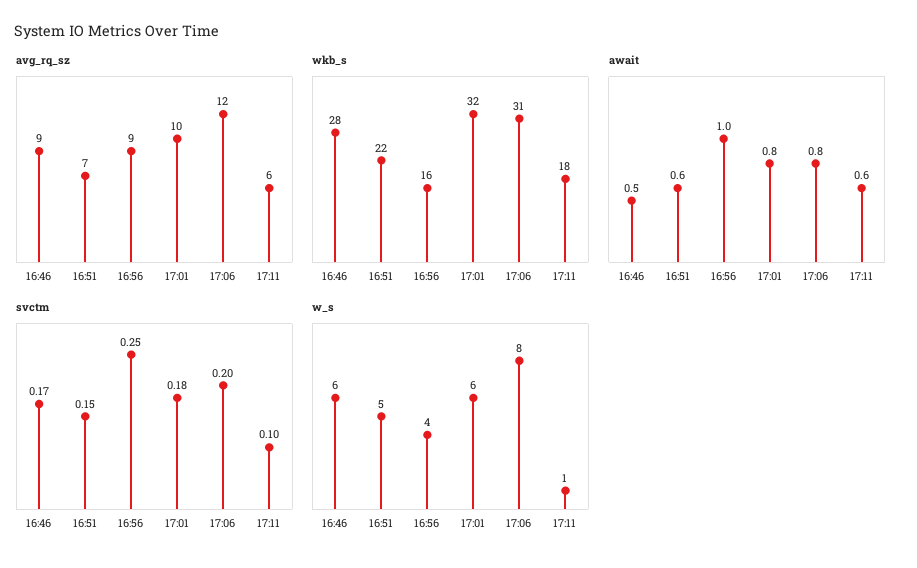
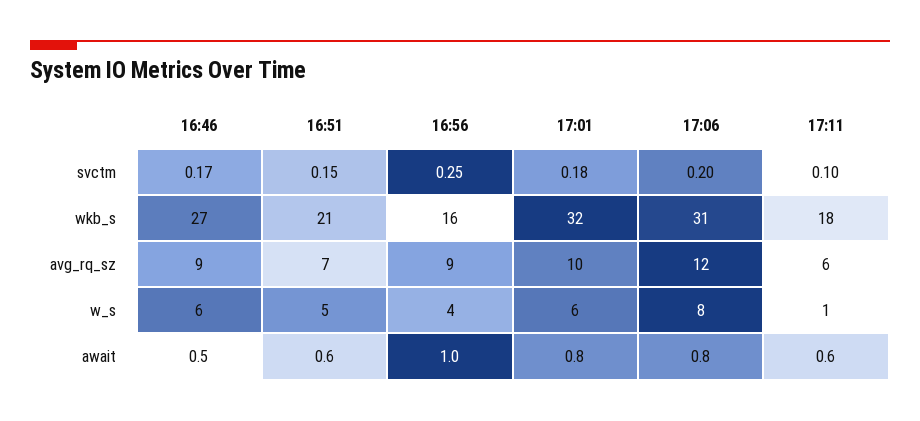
wkb_s, 16:46: 28 -> 27
wkb_s, 16:51: 22 -> 21

